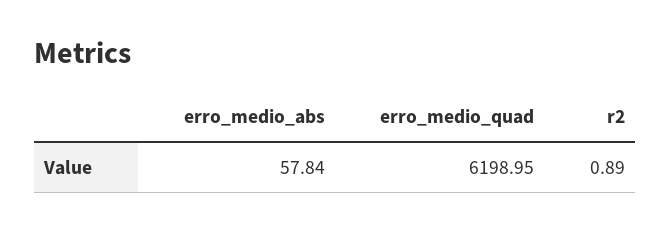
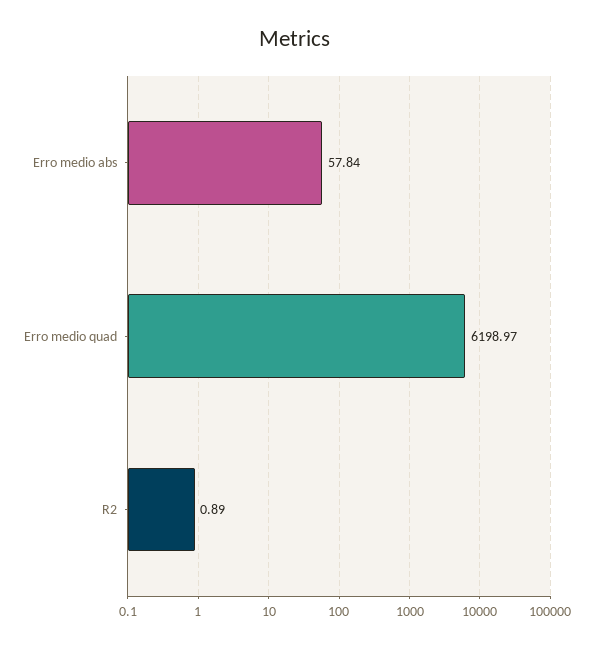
erro_medio_quad: 6198.95 -> 6198.97

